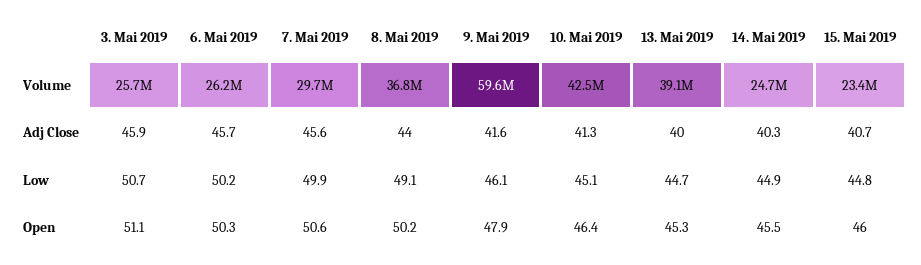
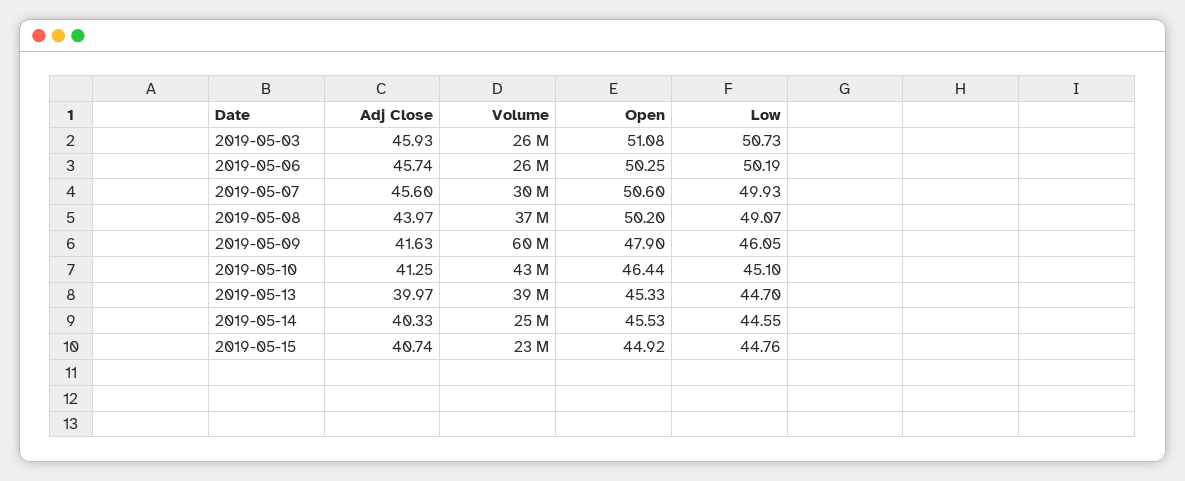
14. Mai 2019, Low: 44.9 -> 44.55
15. Mai 2019, Open: 46 -> 44.92

